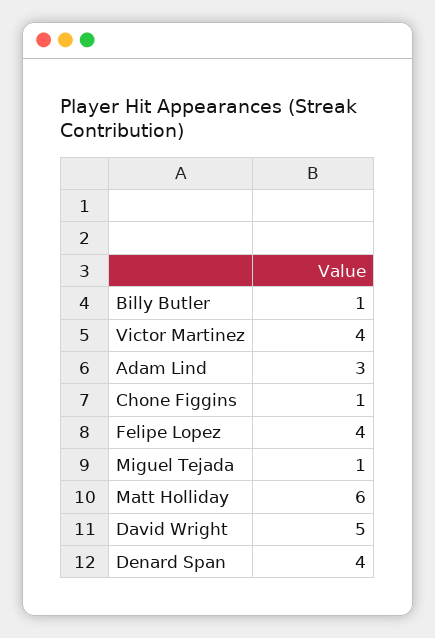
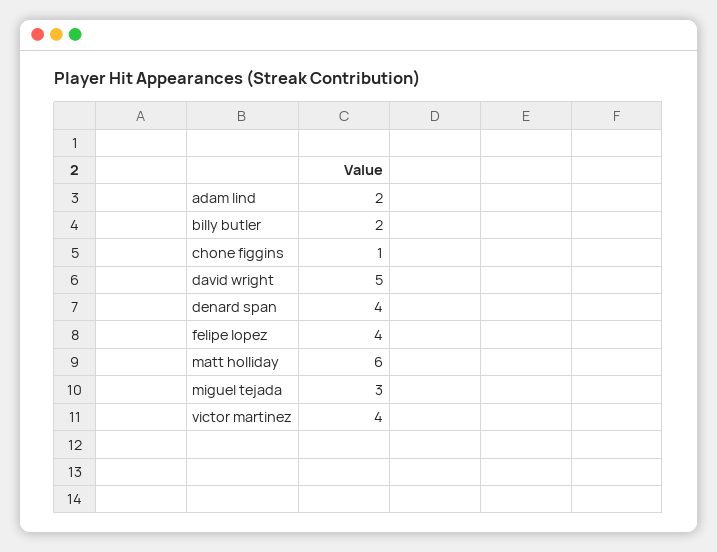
Billy Butler: 1 -> 2
Adam Lind: 3 -> 2
Miguel Tejada: 1 -> 3

